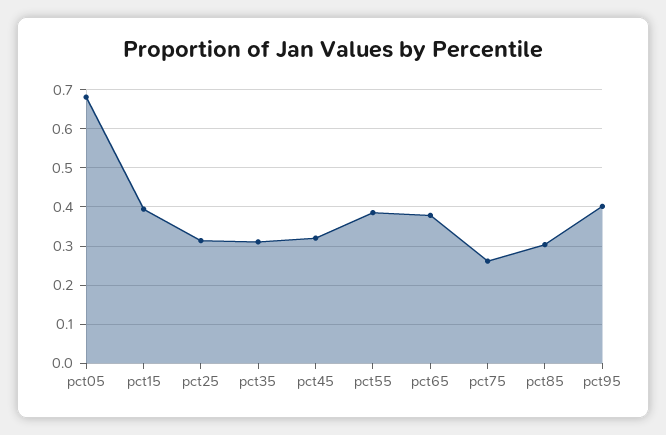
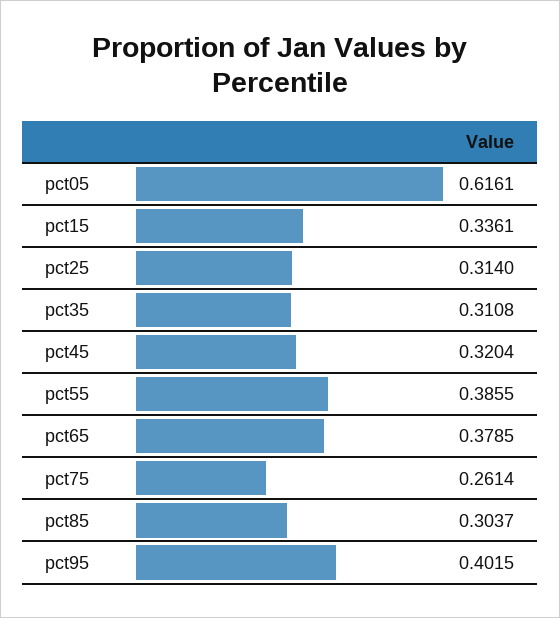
pct05: 0.68 -> 0.6161
pct15: 0.4 -> 0.3361

